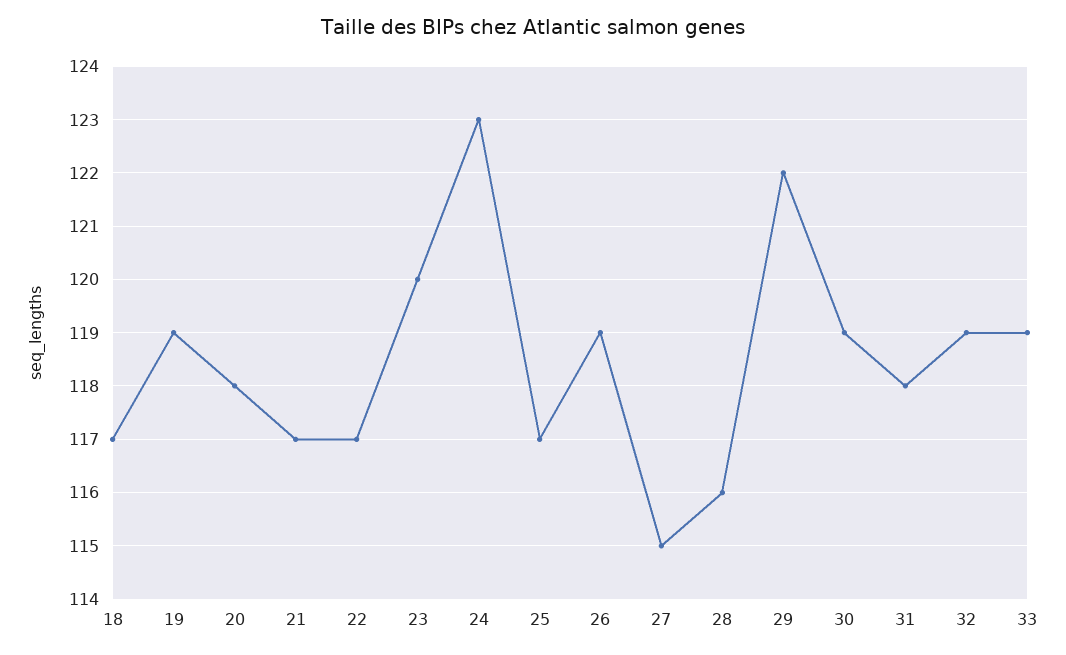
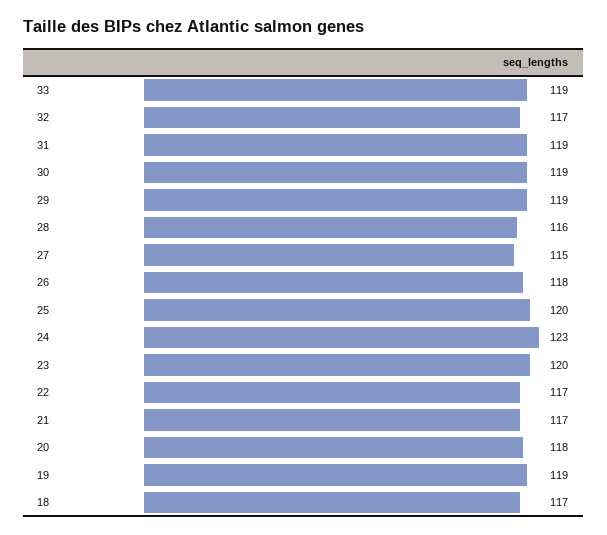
25: 117 -> 120
26: 119 -> 118
29: 122 -> 119
31: 118 -> 119
32: 119 -> 117

